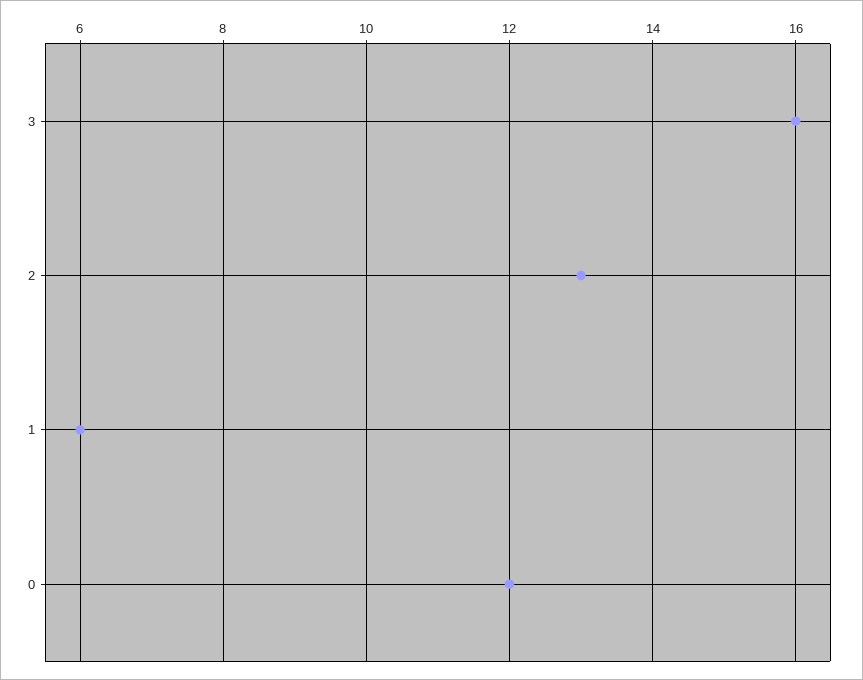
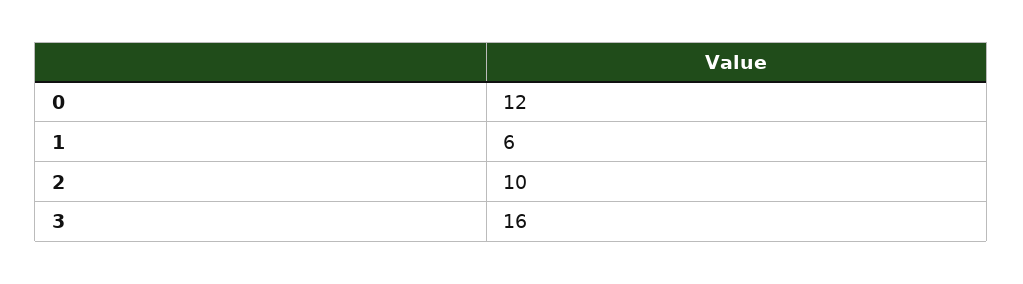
2: 13 -> 10

